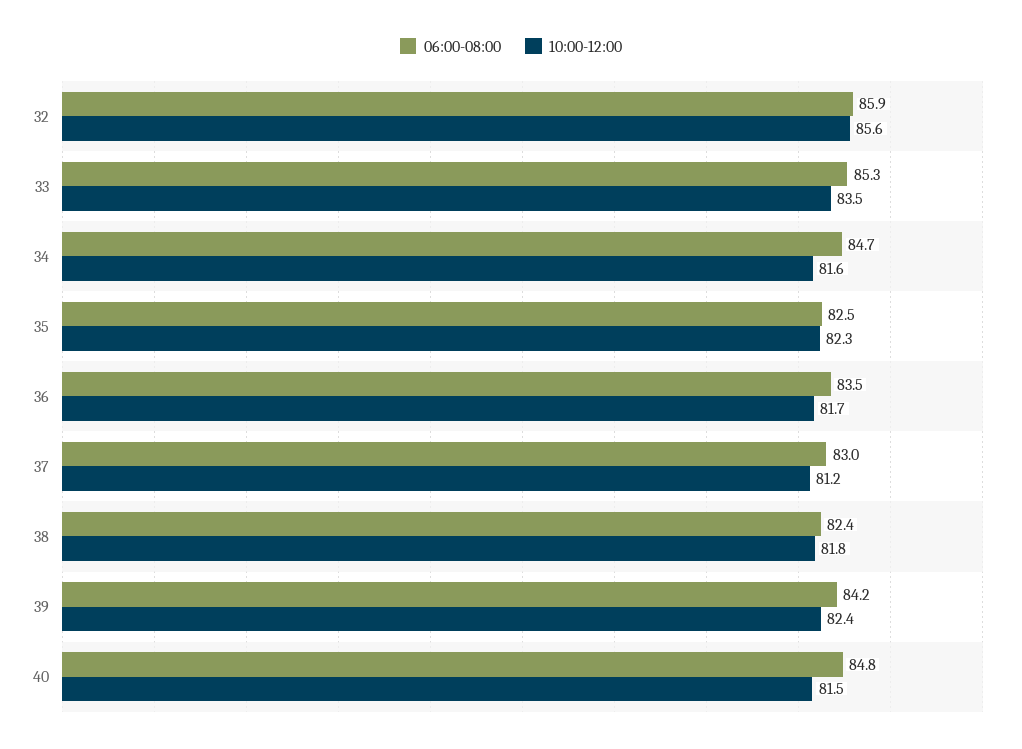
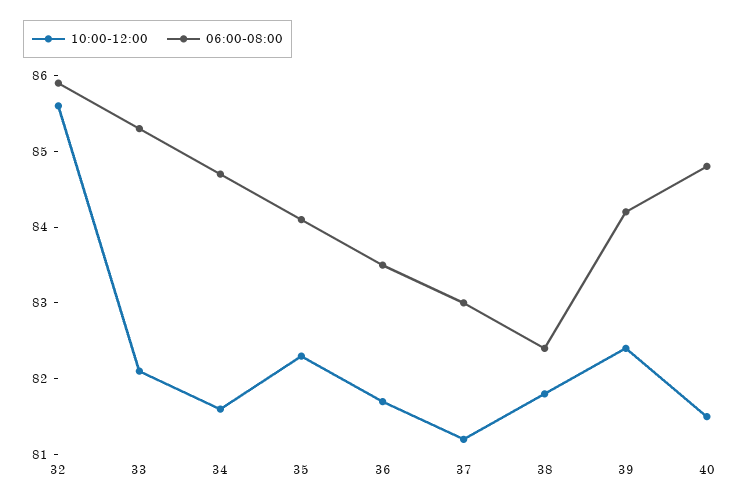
10:00-12:00, 33: 83.5 -> 82
06:00-08:00, 35: 82.5 -> 84

